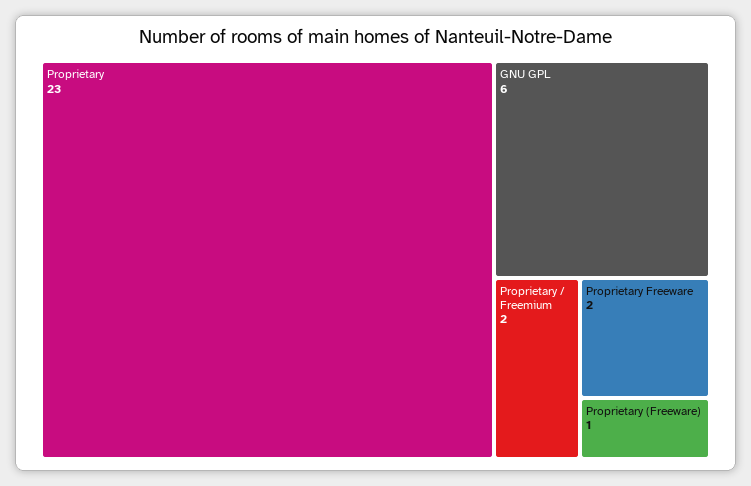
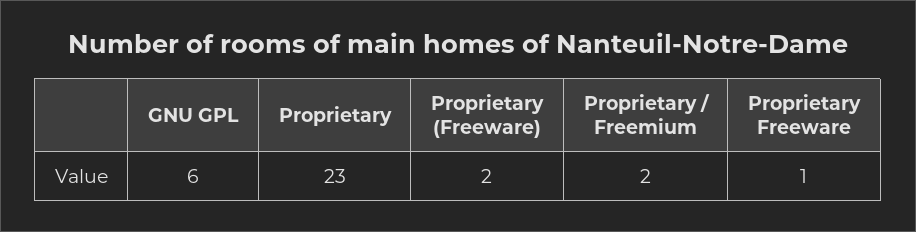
Proprietary Freeware: 2 -> 1
Proprietary (Freeware): 1 -> 2

